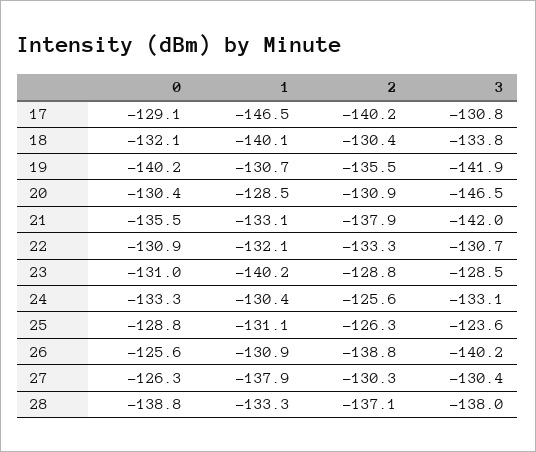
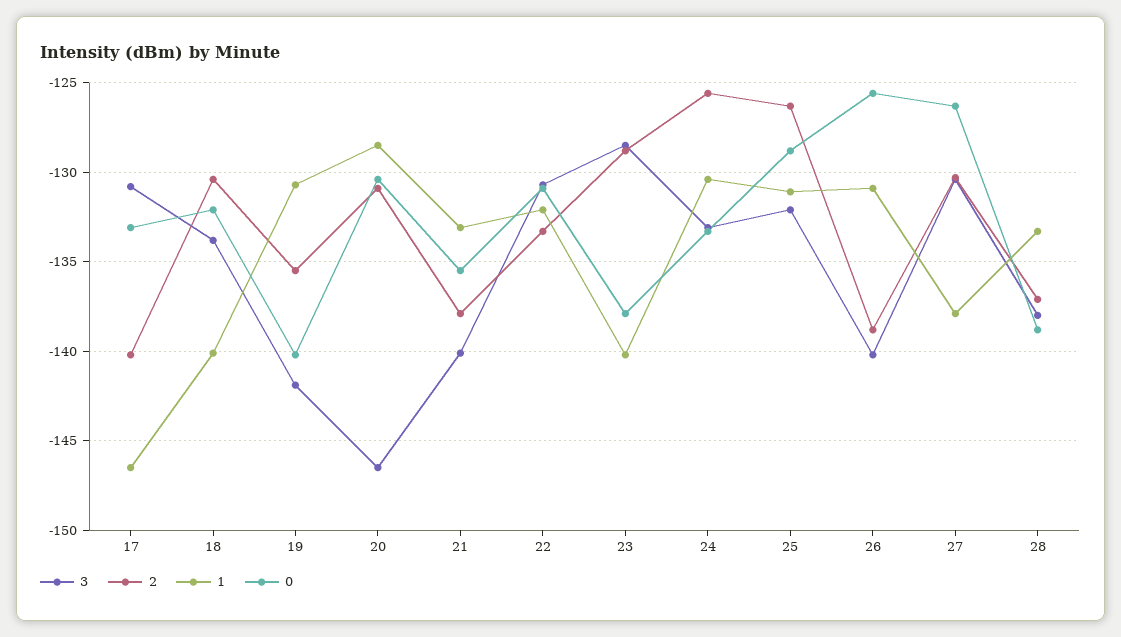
0, 17: -129.1 -> -133
3, 21: -142 -> -140
0, 23: -131 -> -138
3, 25: -123.6 -> -132

